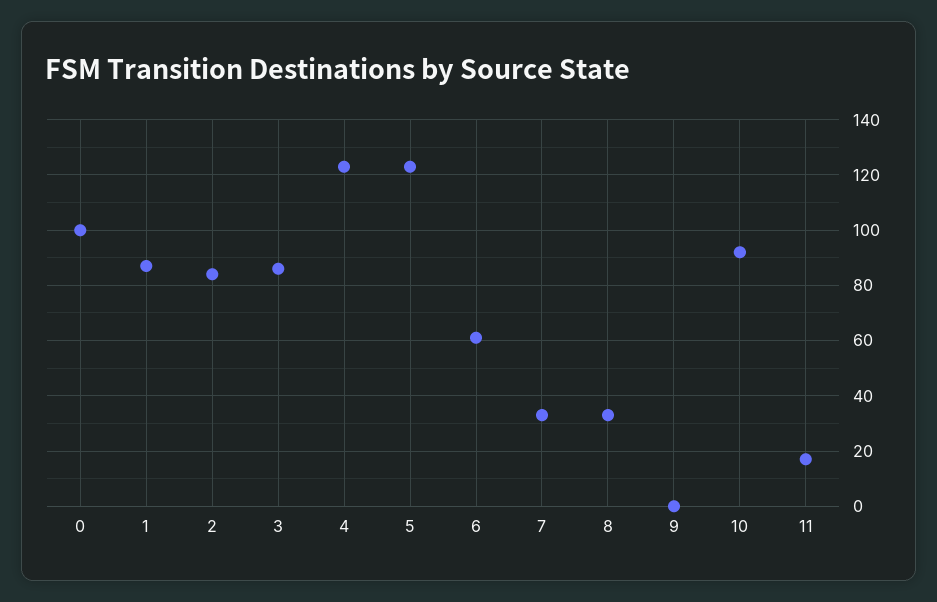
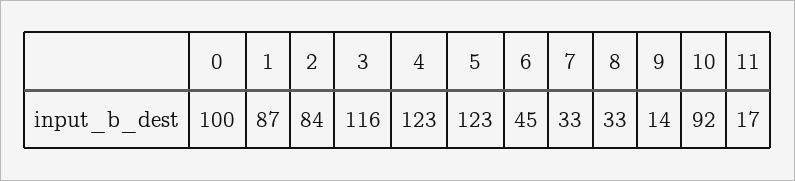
3: 85 -> 116
6: 60 -> 45
9: 0 -> 14

